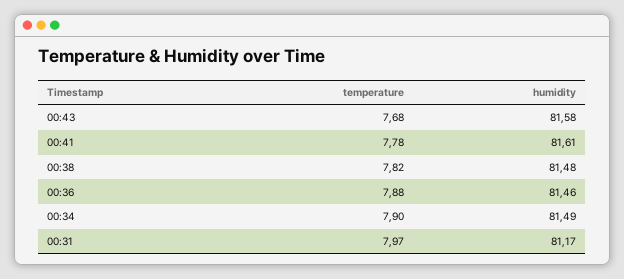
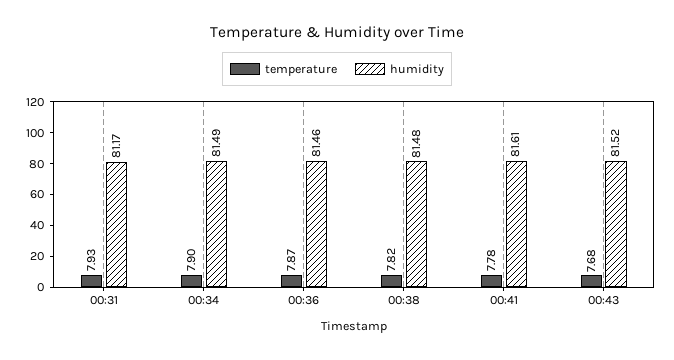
humidity, 00:43: 81.58 -> 81.52
temperature, 00:36: 7.88 -> 7.87
temperature, 00:31: 7.97 -> 7.93

